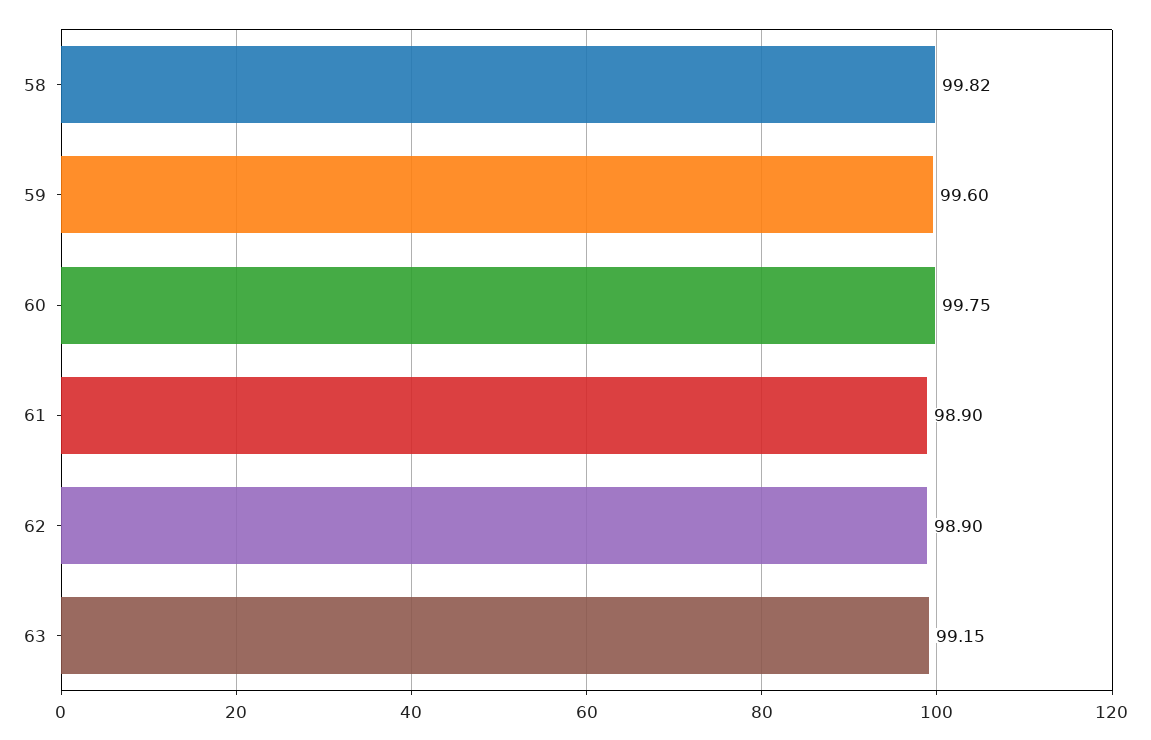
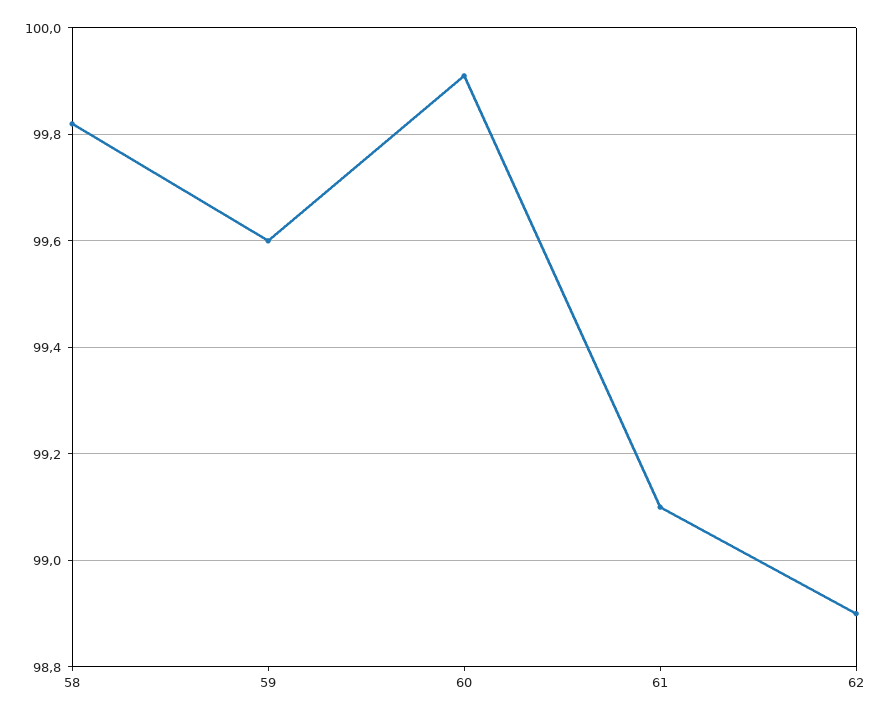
60: 99.75 -> 99.9
61: 98.9 -> 99.1
63: 99.15 -> none

